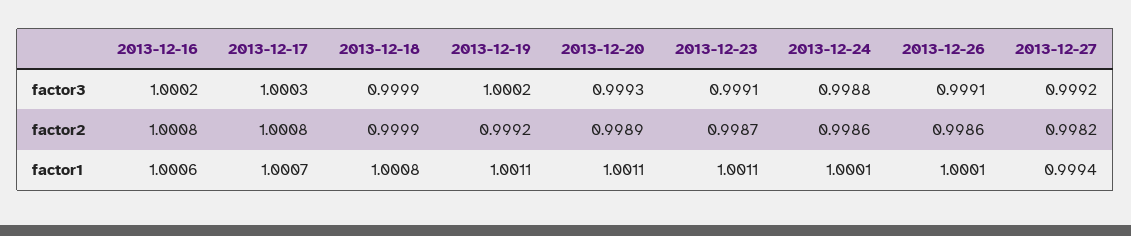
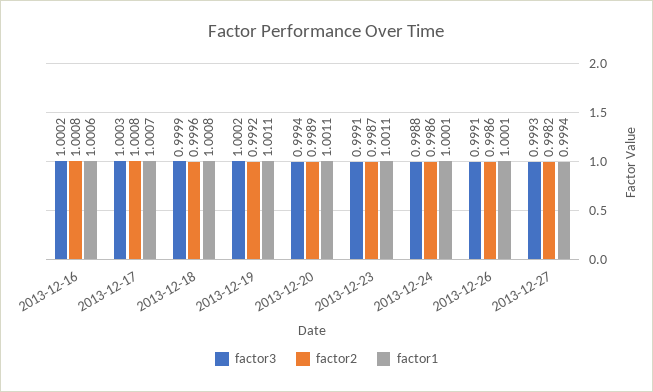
factor3, 2013-12-20: 0.9993 -> 0.9994
factor3, 2013-12-27: 0.9992 -> 0.9993
factor2, 2013-12-18: 0.9999 -> 0.9996

